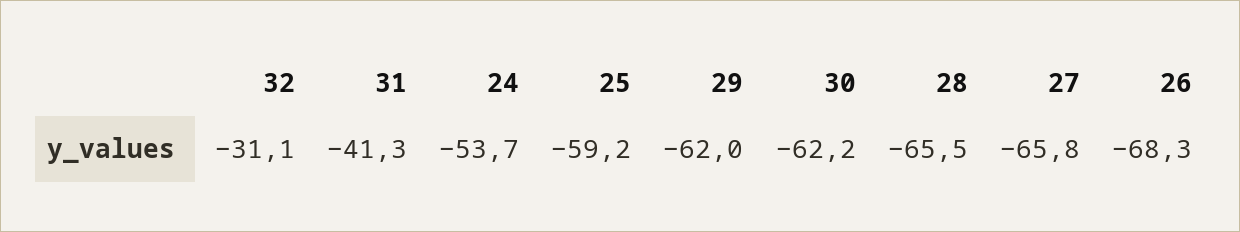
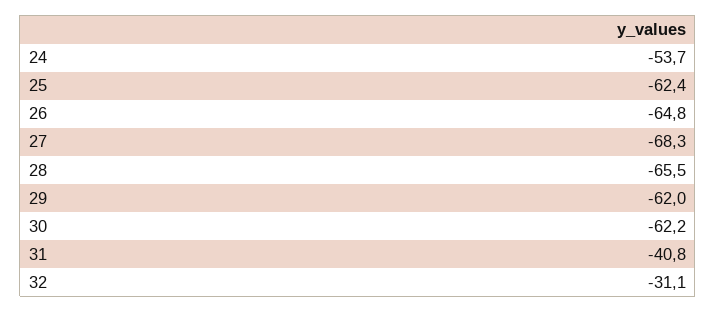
31: -41.3 -> -40.8
25: -59.2 -> -62.4
27: -65.8 -> -68.3
26: -68.3 -> -64.8

